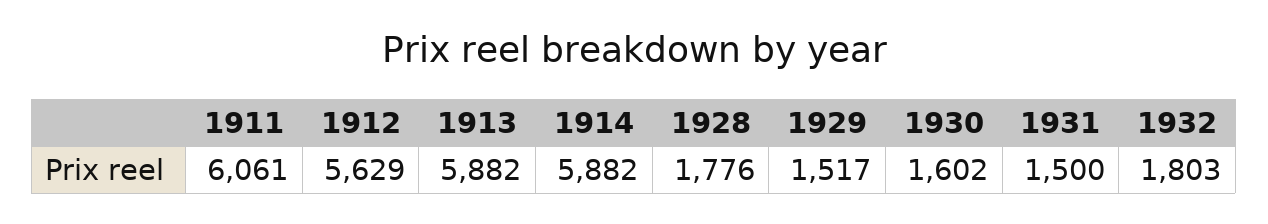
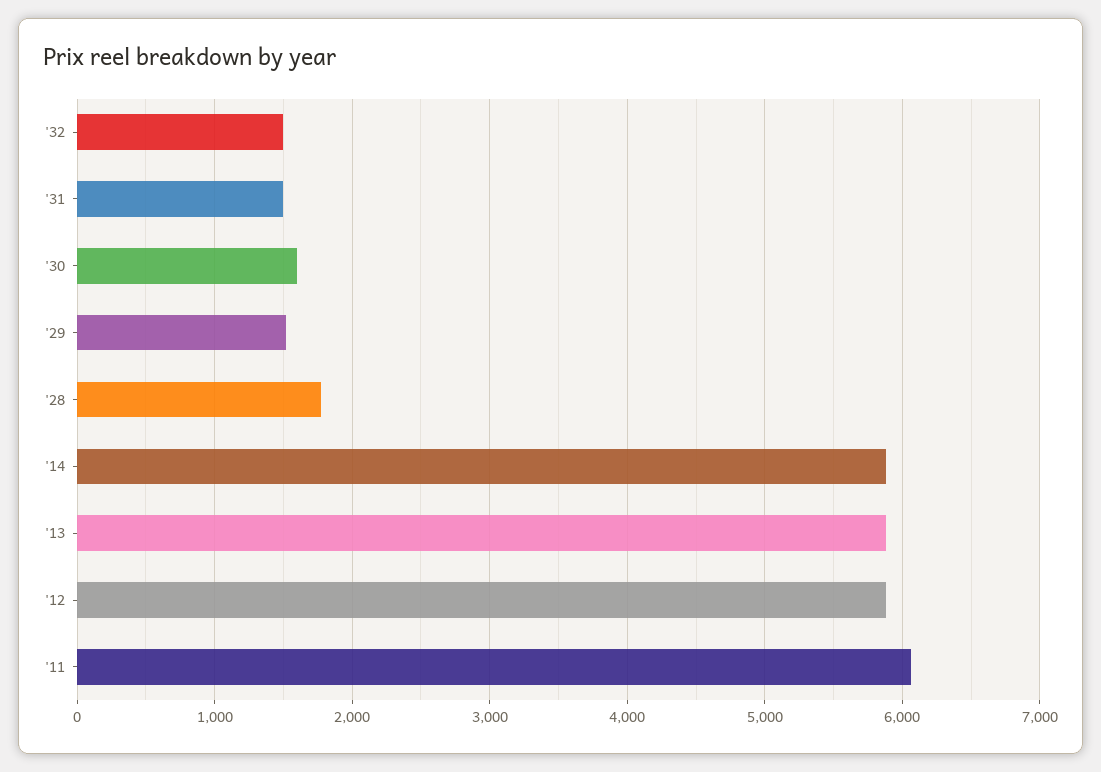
1912: 5629 -> 5900
1932: 1803 -> 1500

